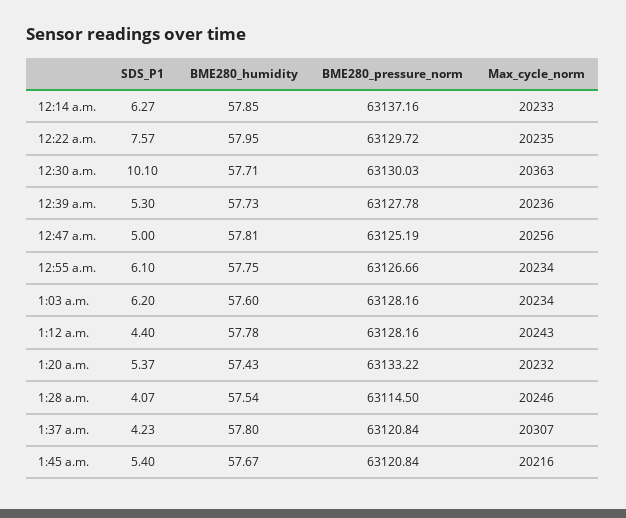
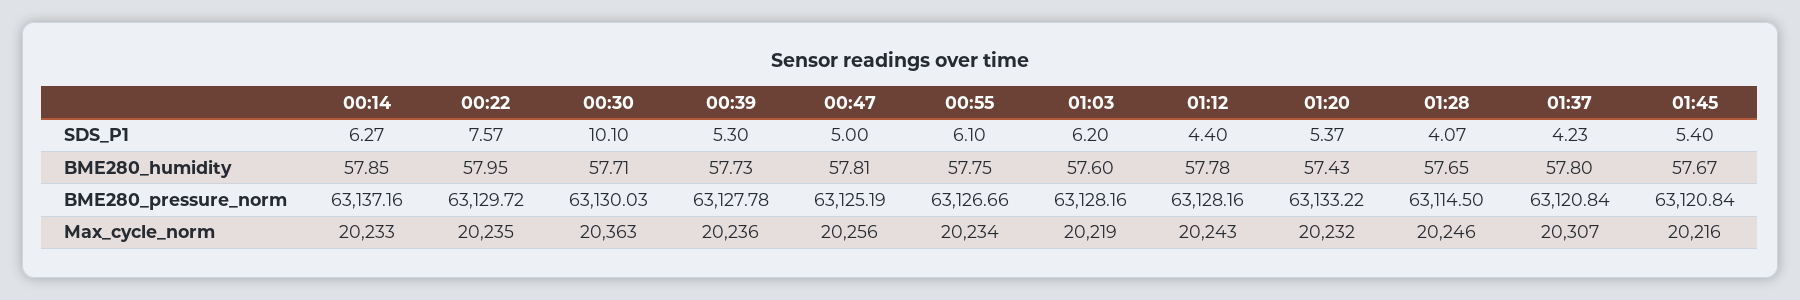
Max_cycle_norm, 1:03 a.m.: 20234 -> 20219
BME280_humidity, 1:28 a.m.: 57.54 -> 57.65

